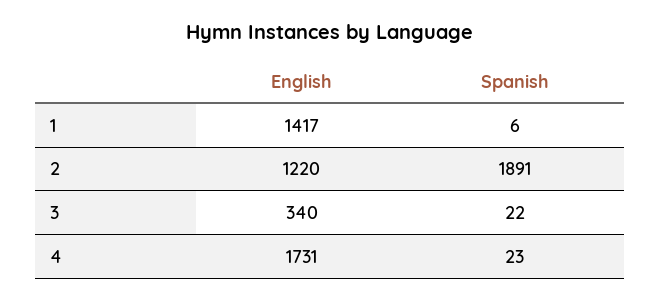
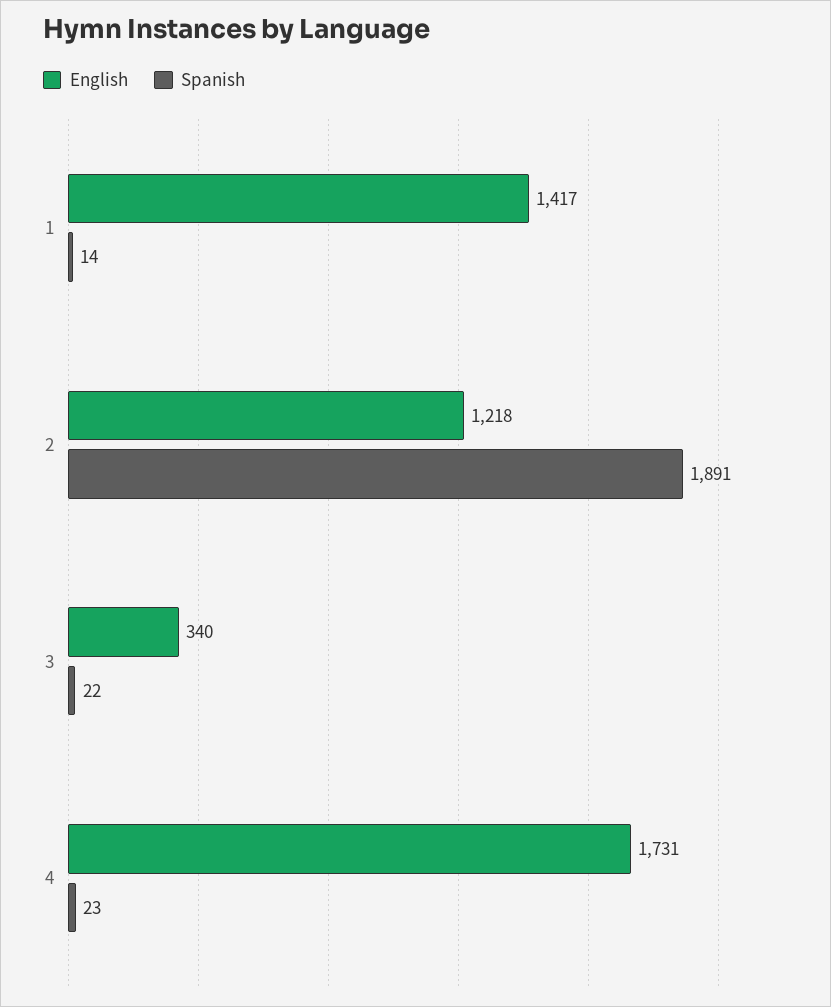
Spanish, 1: 6 -> 14
English, 2: 1220 -> 1218

